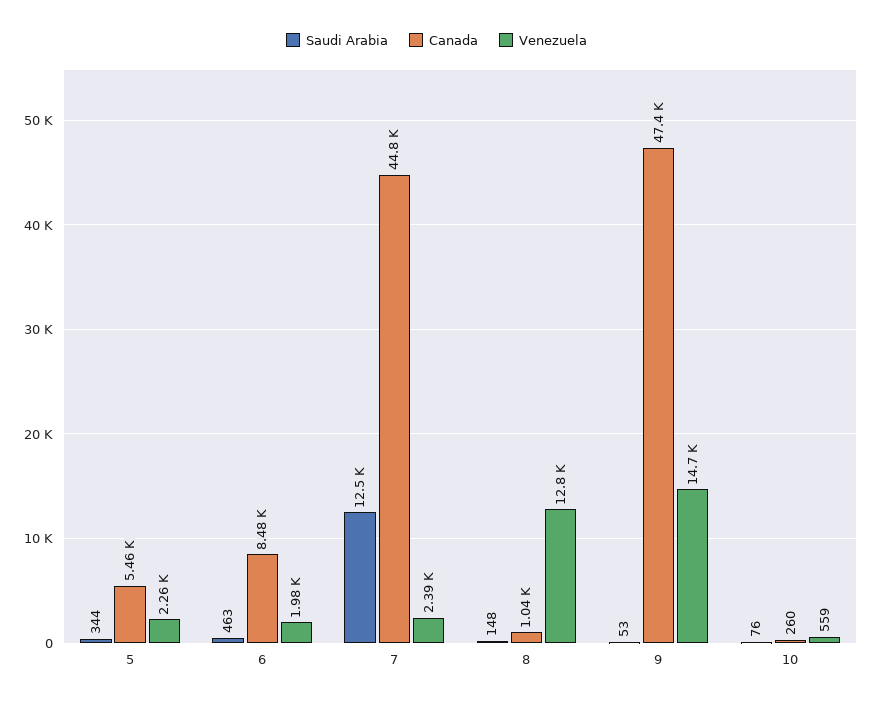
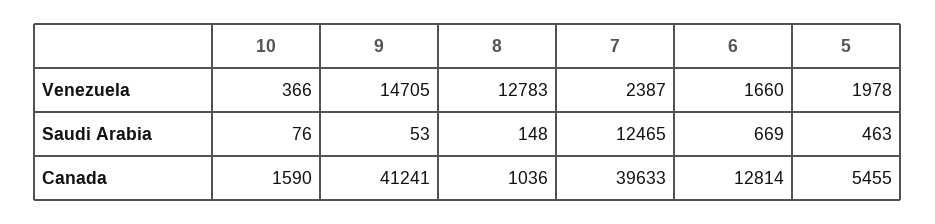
Saudi Arabia, 5: 344 -> 463
Venezuela, 5: 2260 -> 1978
Saudi Arabia, 6: 463 -> 669
Canada, 6: 8480 -> 12814
Venezuela, 6: 1980 -> 1660
Canada, 7: 44800 -> 39633
Canada, 9: 47400 -> 41241
Canada, 10: 260 -> 1590
Venezuela, 10: 559 -> 366

